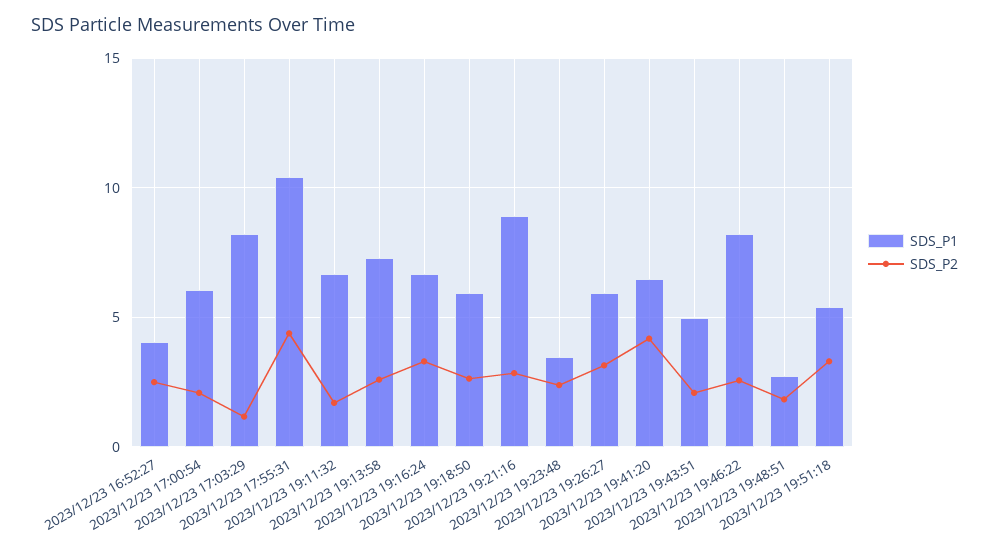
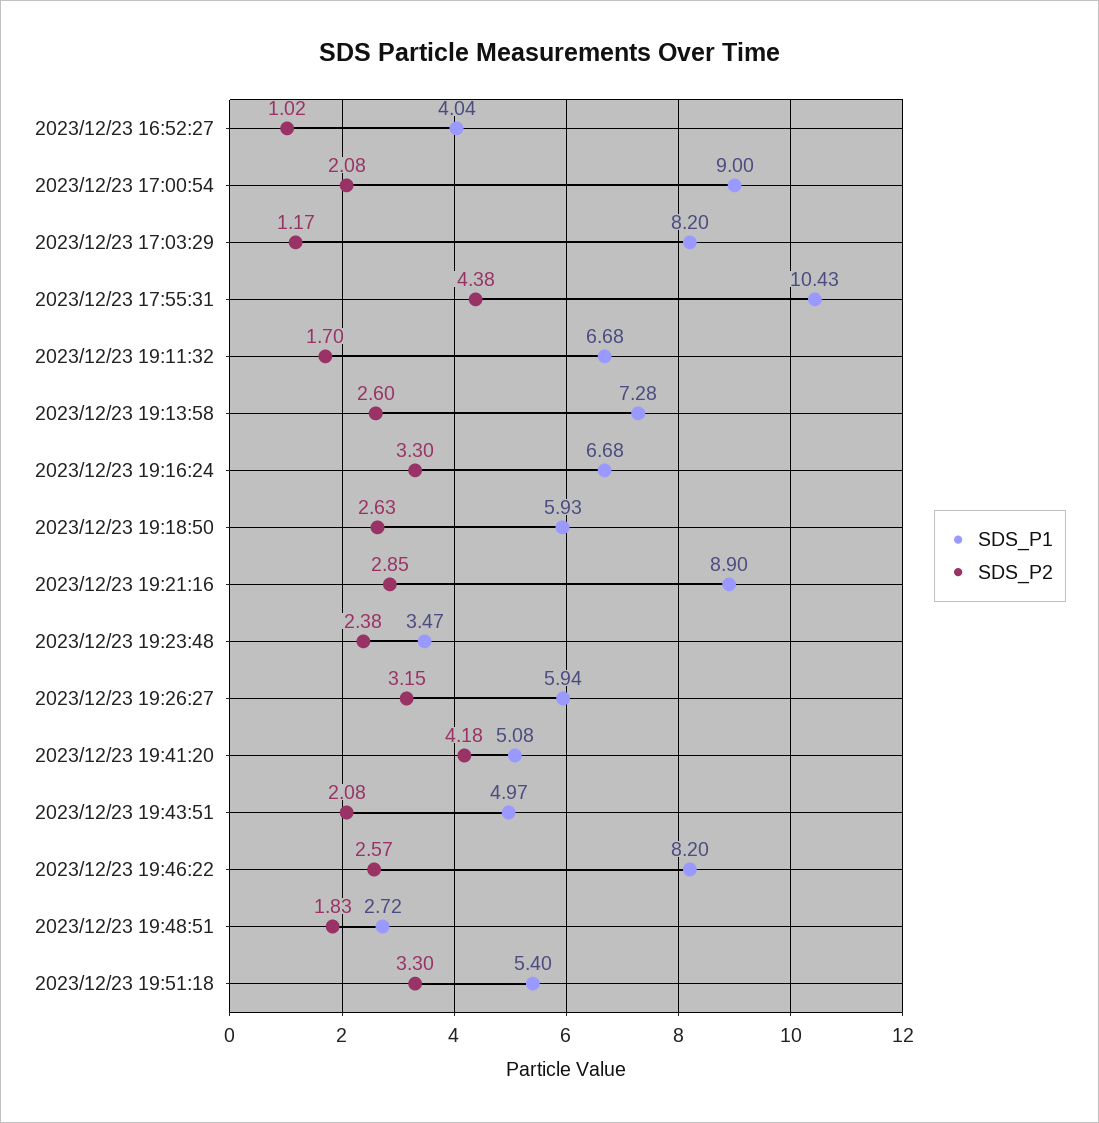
SDS_P2, 2023/12/23 16:52:27: 2.5 -> 1.02
SDS_P1, 2023/12/23 17:00:54: 6 -> 9
SDS_P1, 2023/12/23 19:41:20: 6.5 -> 5.08

